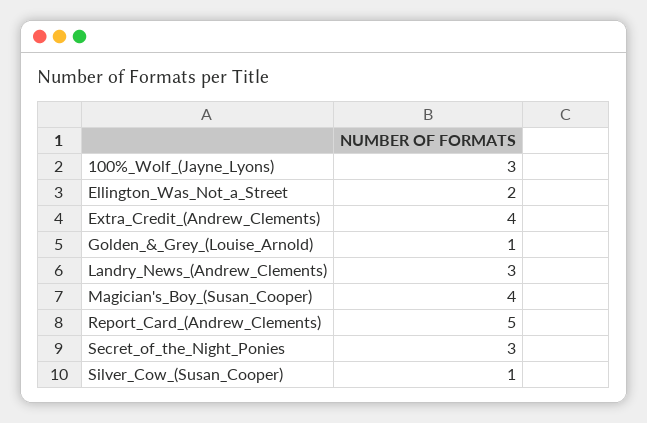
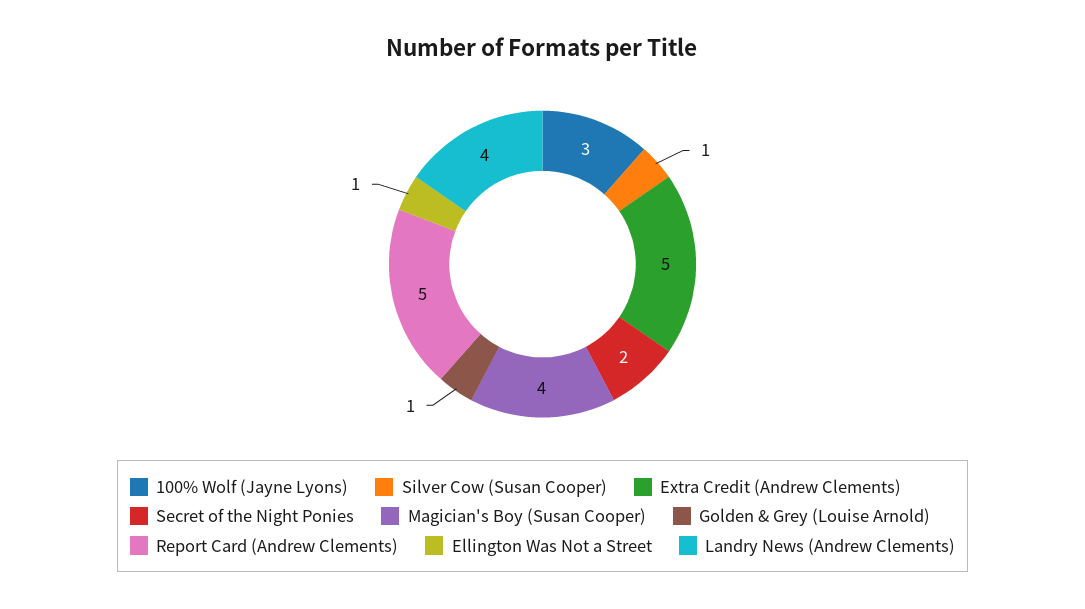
Ellington_Was_Not_a_Street: 2 -> 1
Extra_Credit_(Andrew_Clements): 4 -> 5
Landry_News_(Andrew_Clements): 3 -> 4
Secret_of_the_Night_Ponies: 3 -> 2

